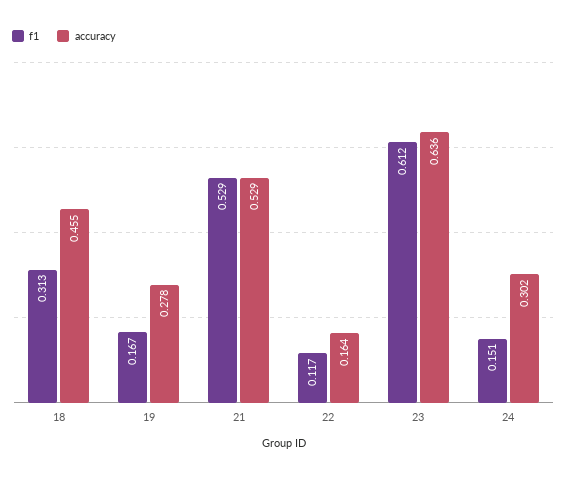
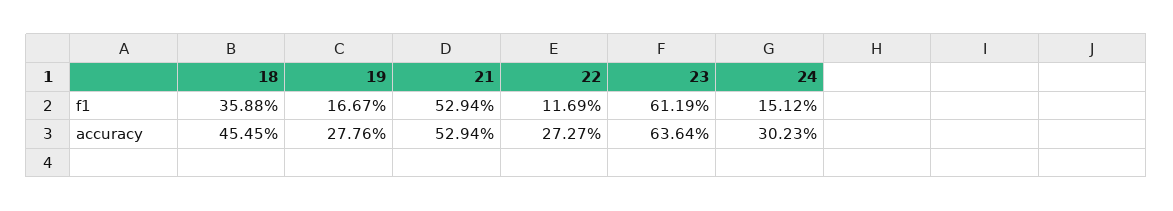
f1, 18: 0.313 -> 0.3588
accuracy, 22: 0.164 -> 0.2727

